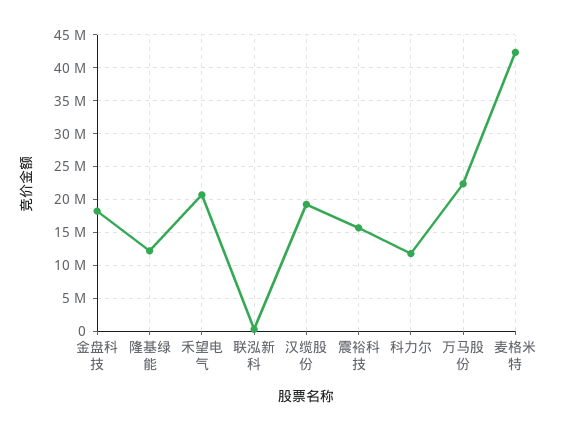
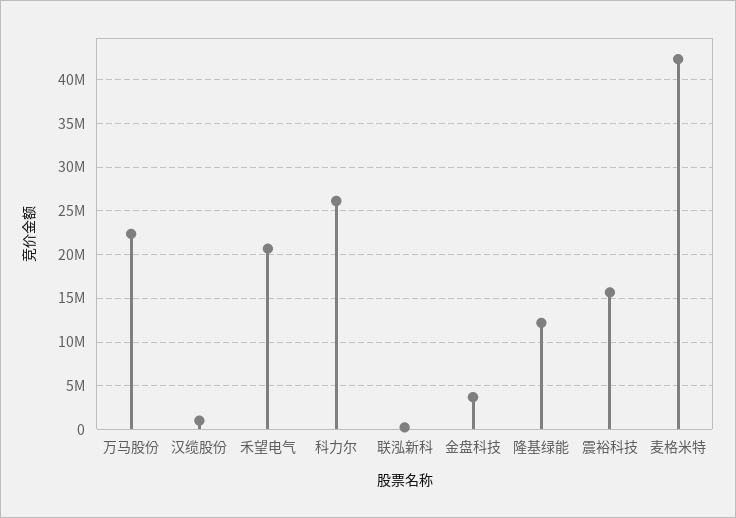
金盘科技: 18000000 -> 4000000
汉缆股份: 19000000 -> 1000000
科力尔: 12000000 -> 26000000

